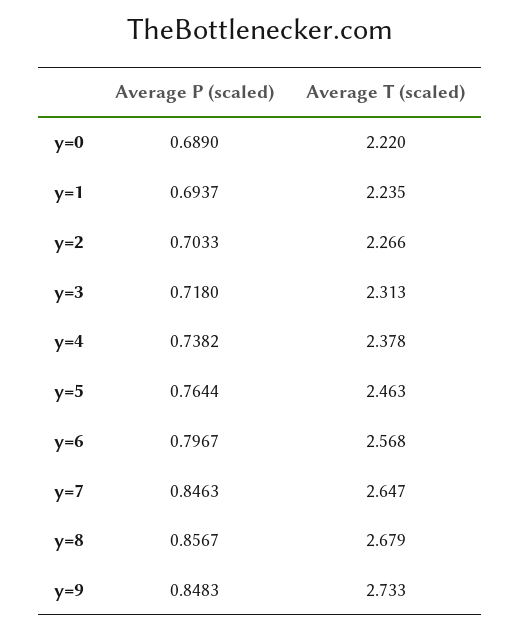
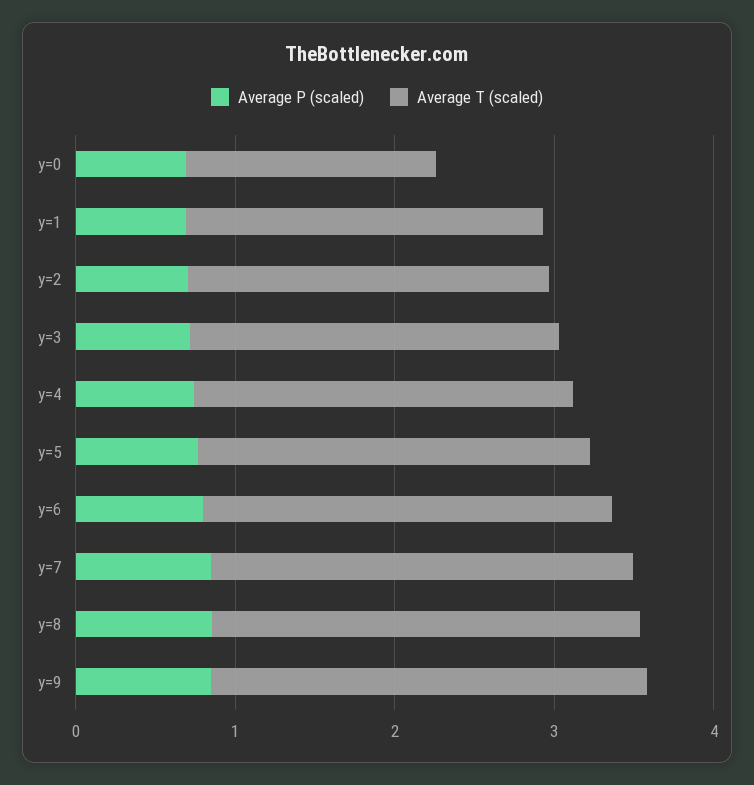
Average T (scaled), y=0: 2.22 -> 1.6

